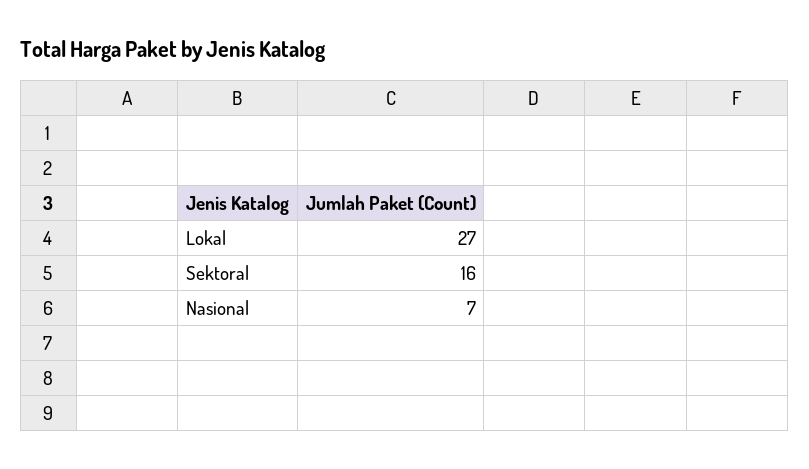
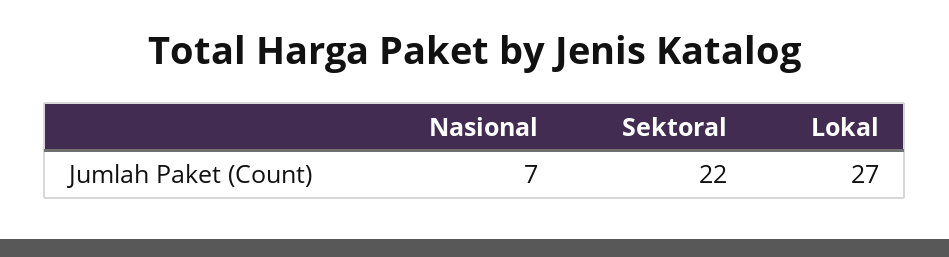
Sektoral: 16 -> 22

